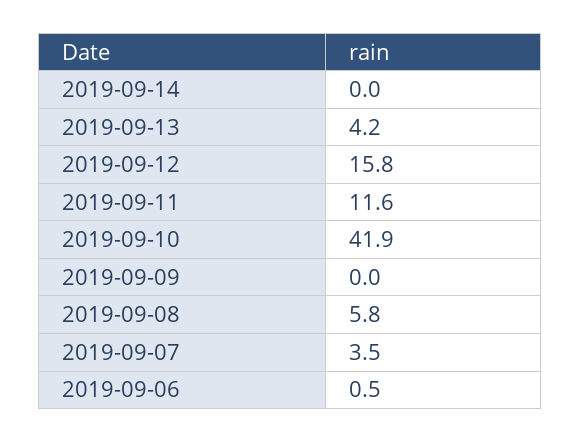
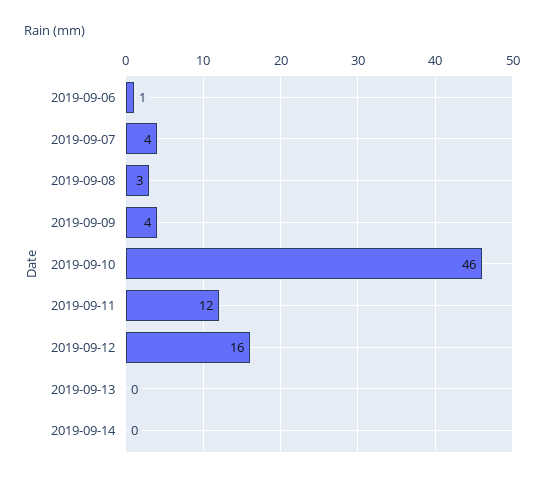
2019-09-13: 4.2 -> 0
2019-09-10: 41.9 -> 46
2019-09-09: 0 -> 4
2019-09-08: 5.8 -> 3

